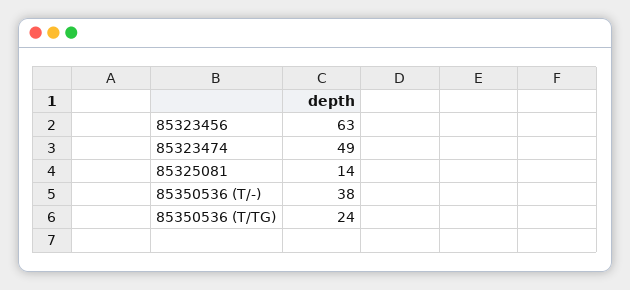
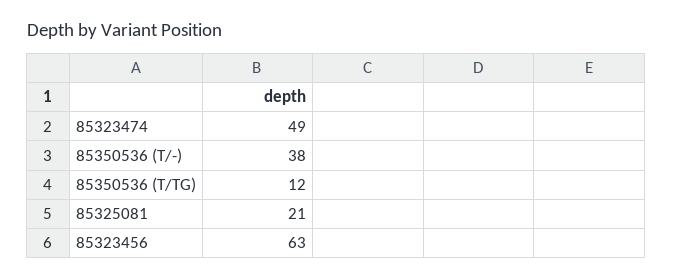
85325081: 14 -> 21
85350536 (T/TG): 24 -> 12

